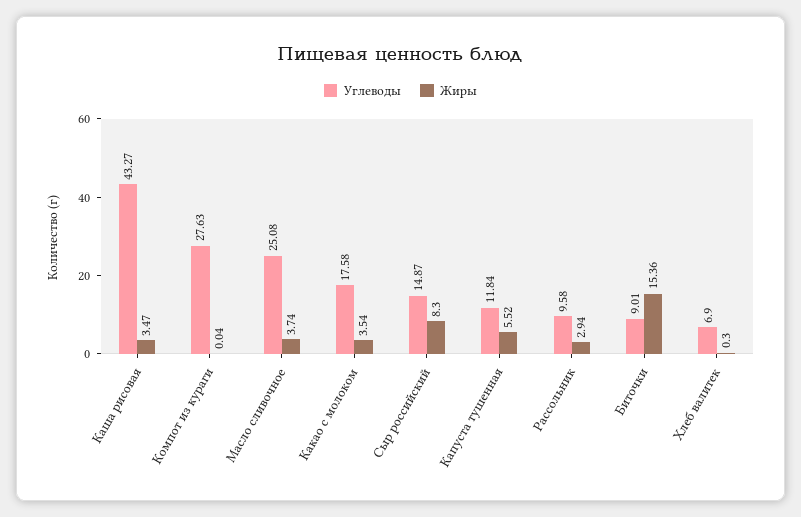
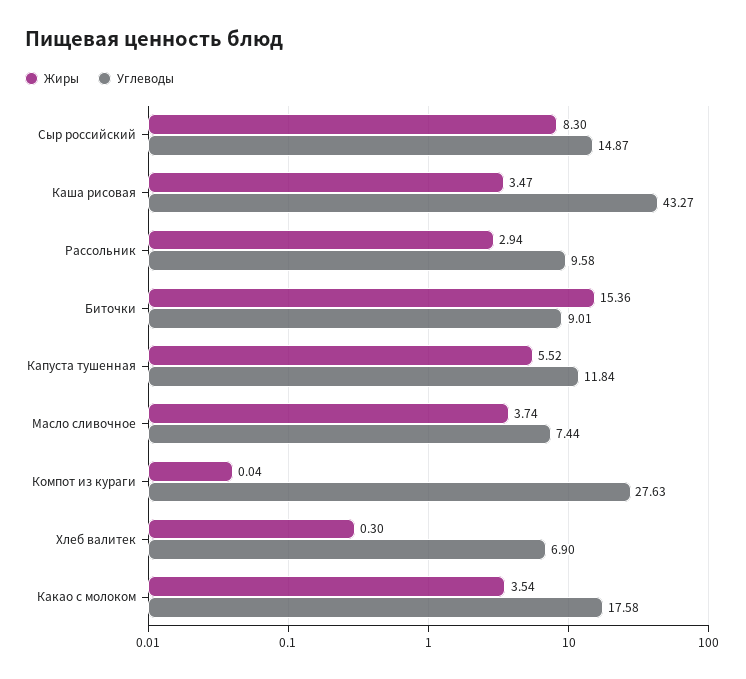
Углеводы, Масло сливочное: 25.08 -> 7.44

